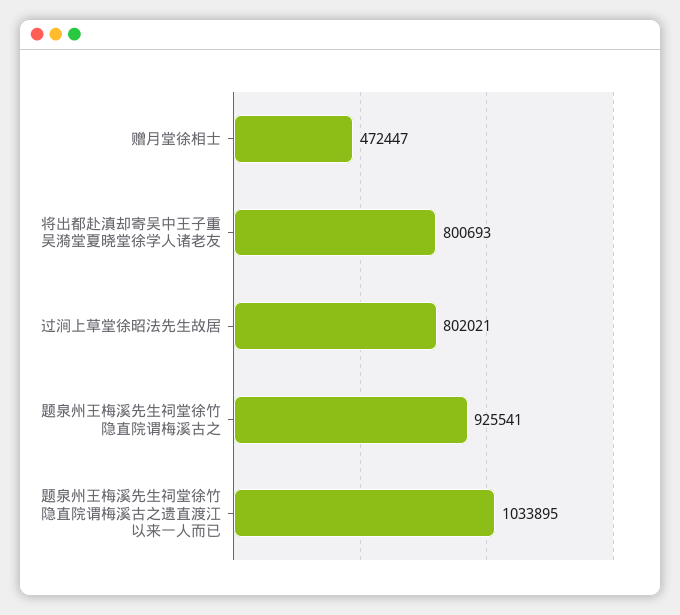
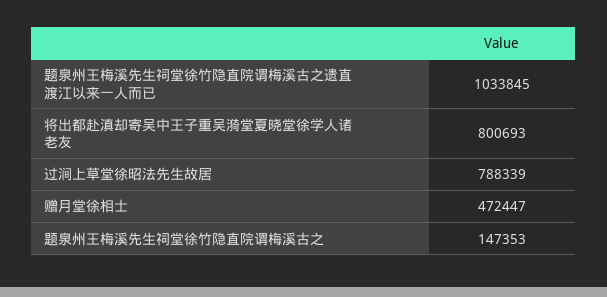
过涧上草堂徐昭法先生故居: 802021 -> 788339
题泉州王梅溪先生祠堂徐竹隐直院谓梅溪古之: 925541 -> 147353
题泉州王梅溪先生祠堂徐竹隐直院谓梅溪古之遗直渡江以来一人而已: 1033895 -> 1033845

